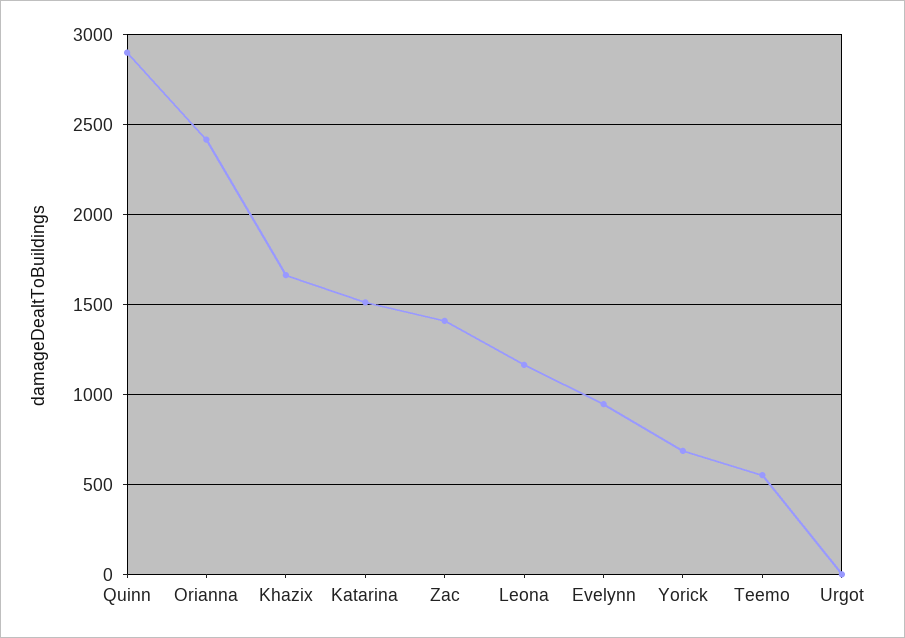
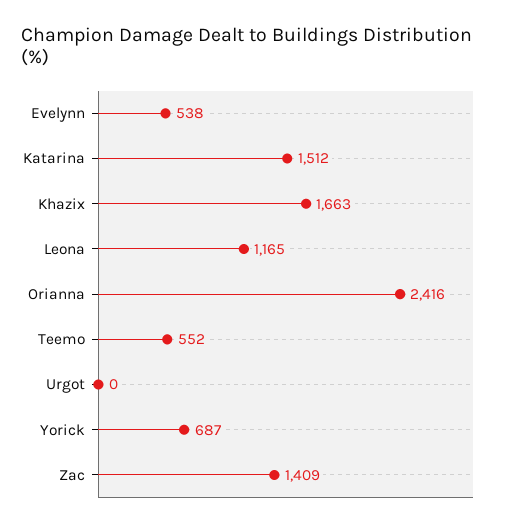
Quinn: 2900 -> none
Evelynn: 950 -> 538

